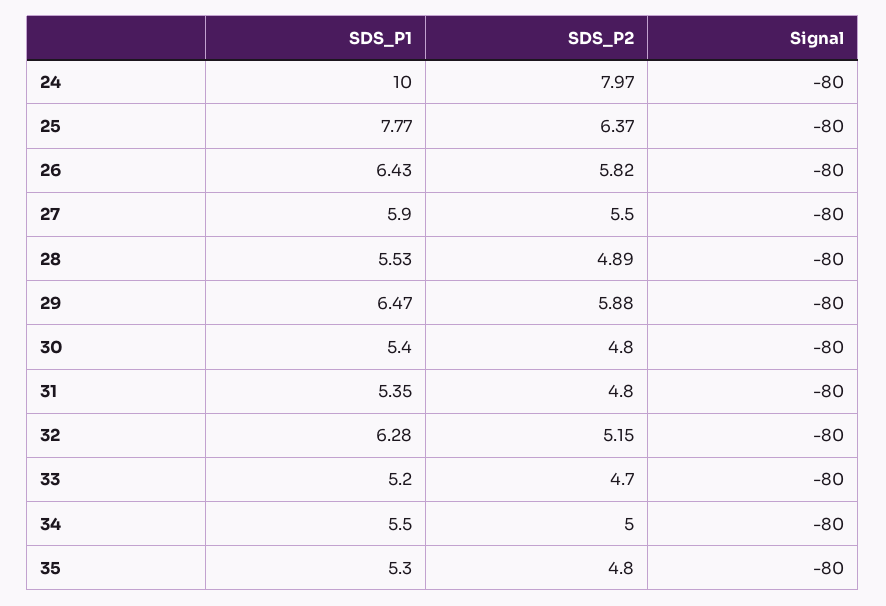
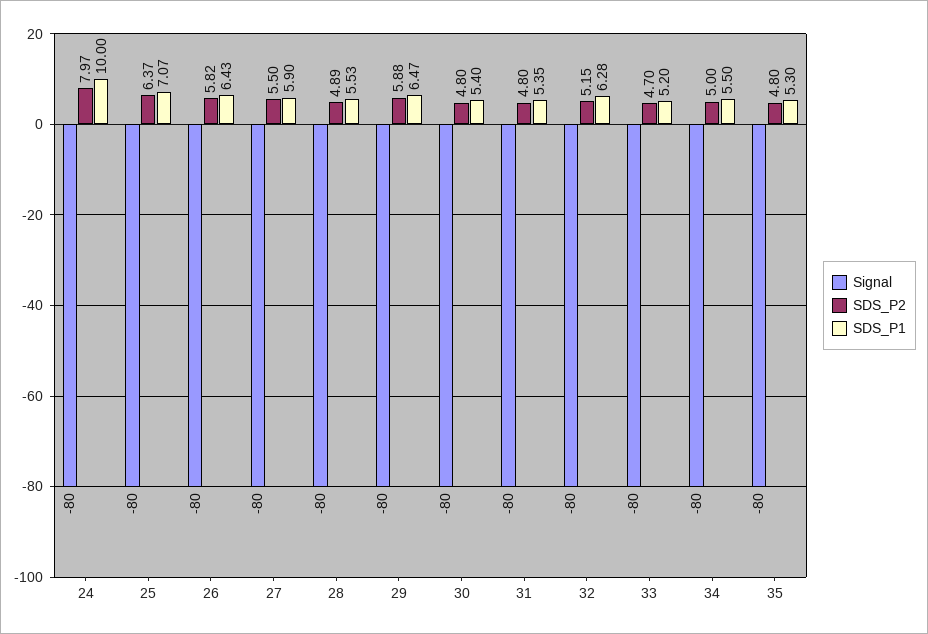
SDS_P1, 25: 7.77 -> 7.07

